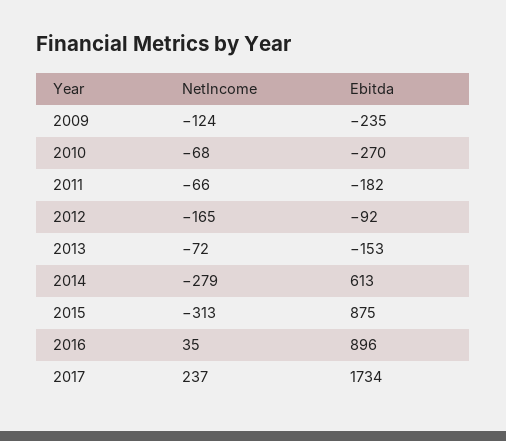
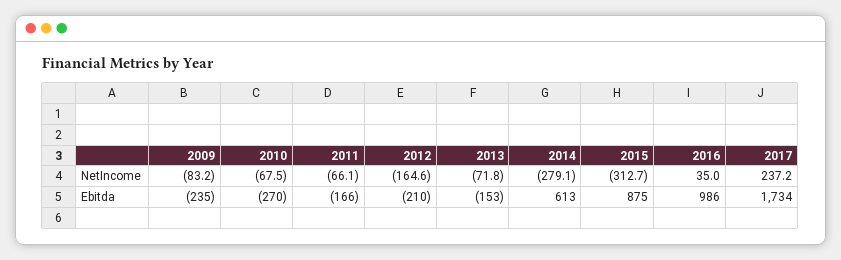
NetIncome, 2009: -124 -> -83.2
Ebitda, 2011: -182 -> -166
Ebitda, 2012: -92 -> -210
Ebitda, 2016: 896 -> 986

